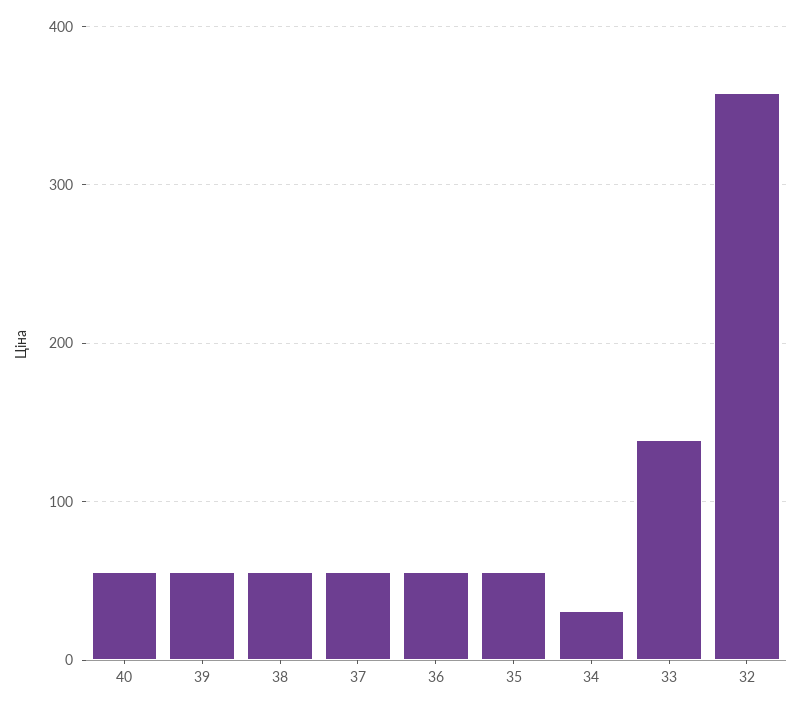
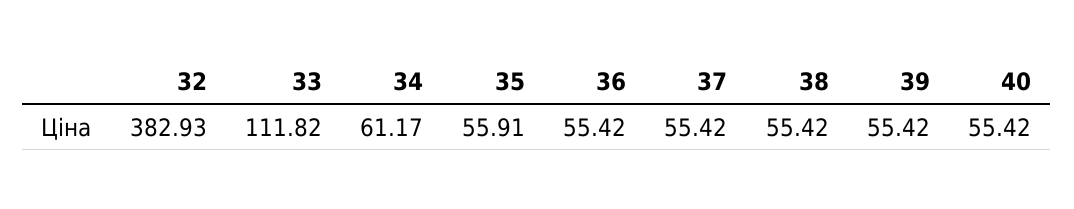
34: 30 -> 61.17
33: 140 -> 111.82
32: 360 -> 382.93

